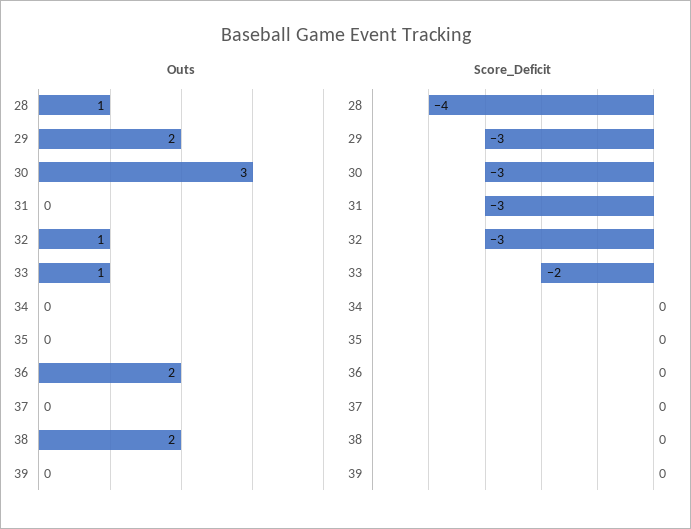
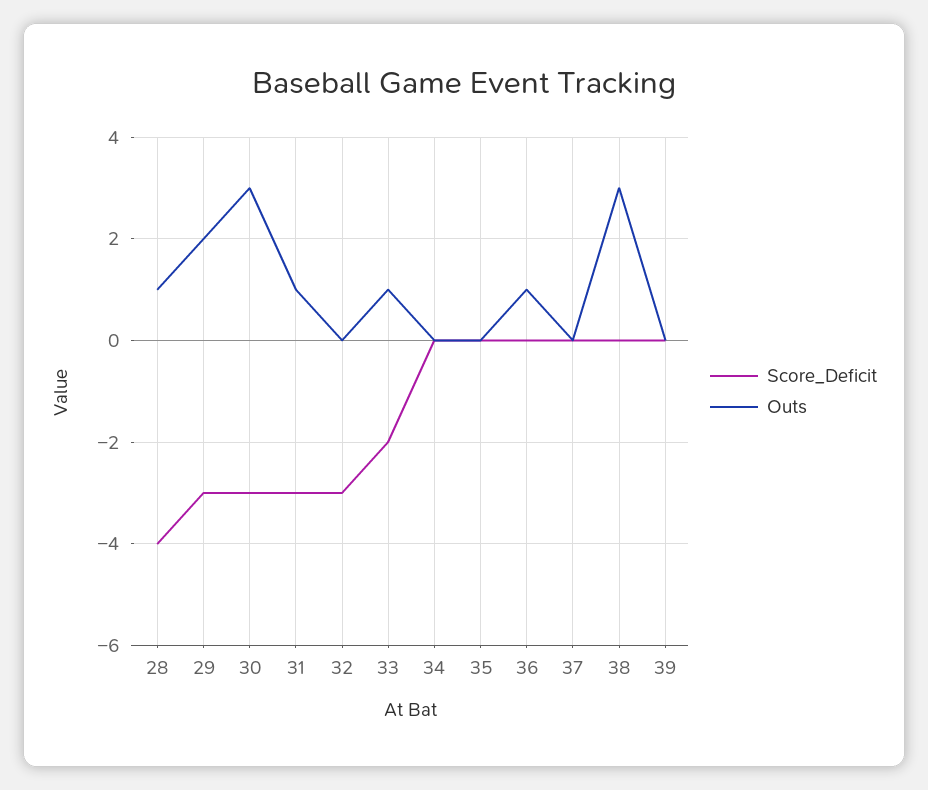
Outs, 31: 0 -> 1
Outs, 32: 1 -> 0
Outs, 36: 2 -> 1
Outs, 38: 2 -> 3

